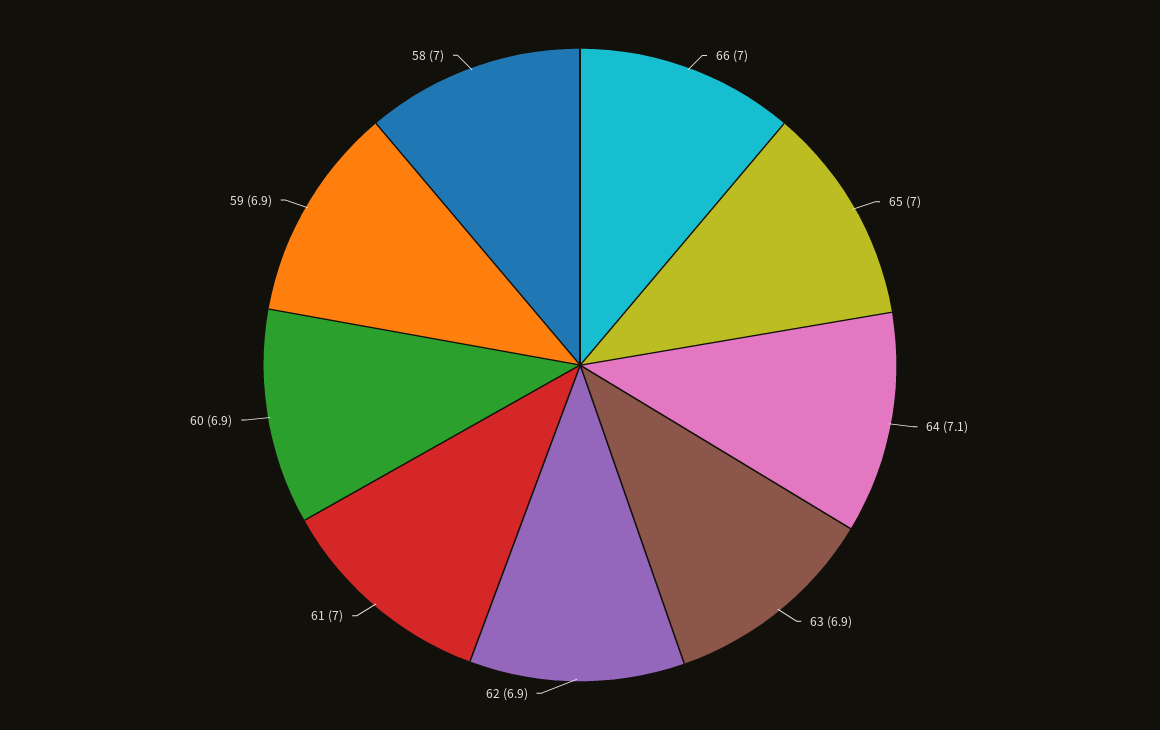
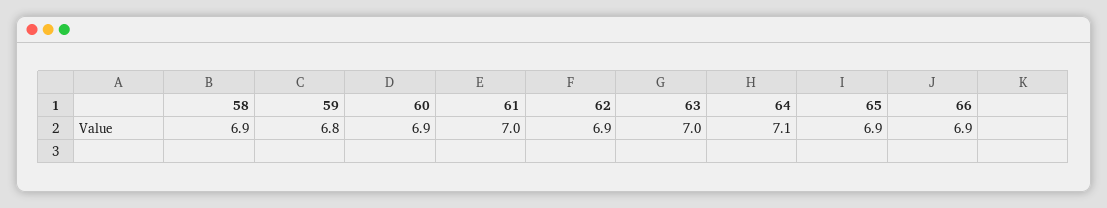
66: 7 -> 6.9
65: 7 -> 6.9
63: 6.9 -> 7
59: 6.9 -> 6.8
58: 7 -> 6.9

